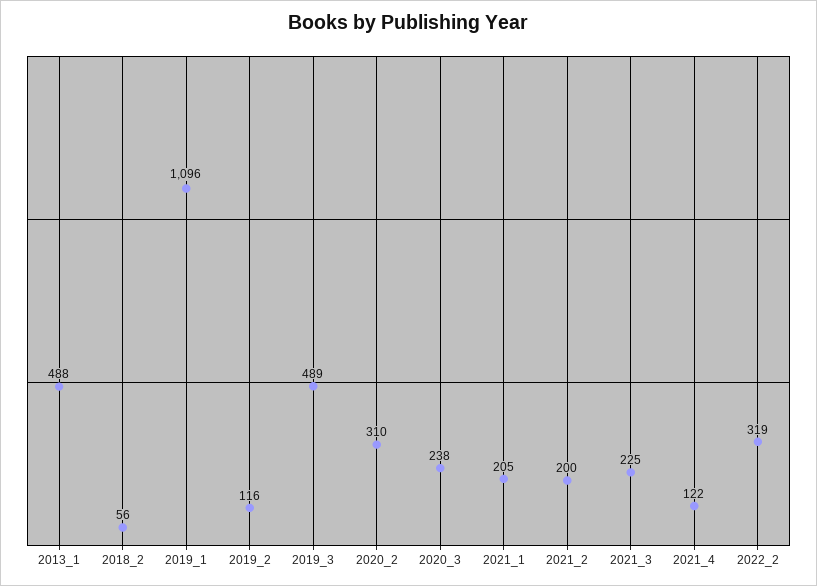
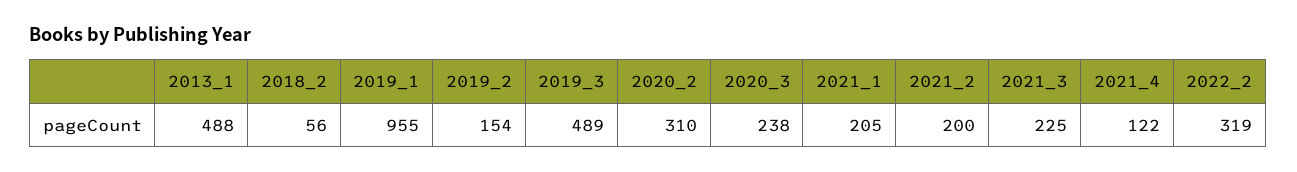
2019_1: 1096 -> 955
2019_2: 116 -> 154

